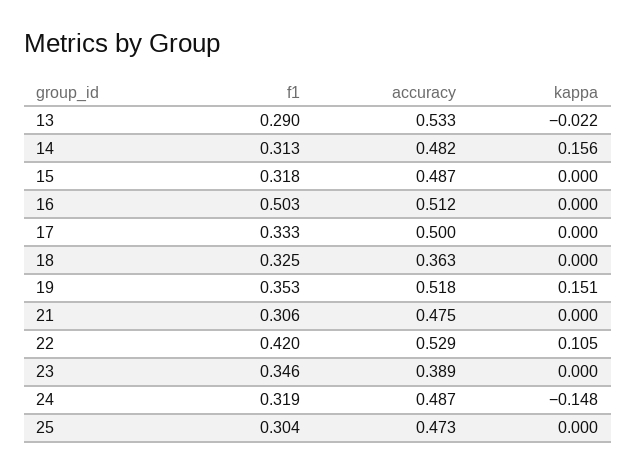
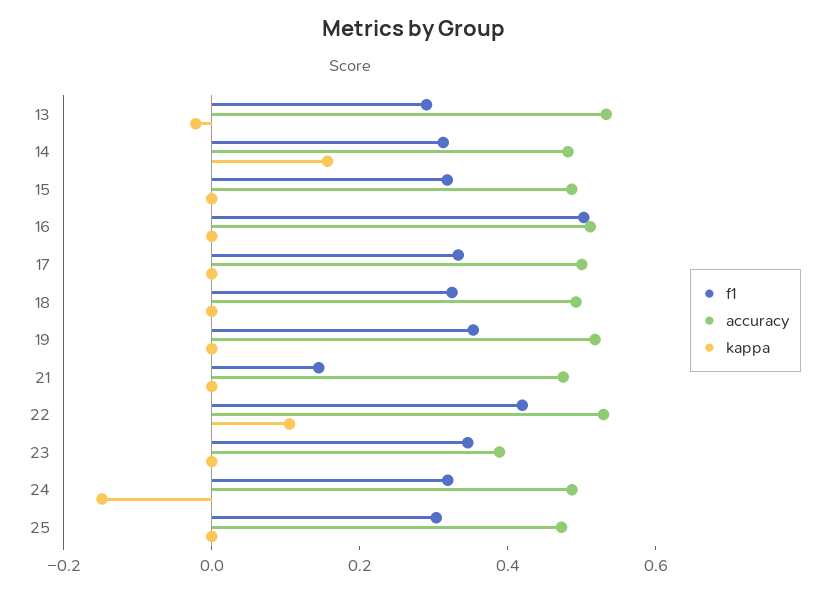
accuracy, 18: 0.363 -> 0.5
kappa, 19: 0.151 -> 0
f1, 21: 0.306 -> 0.15

